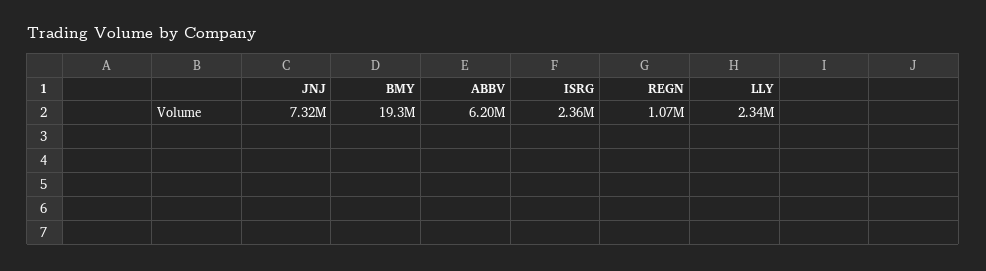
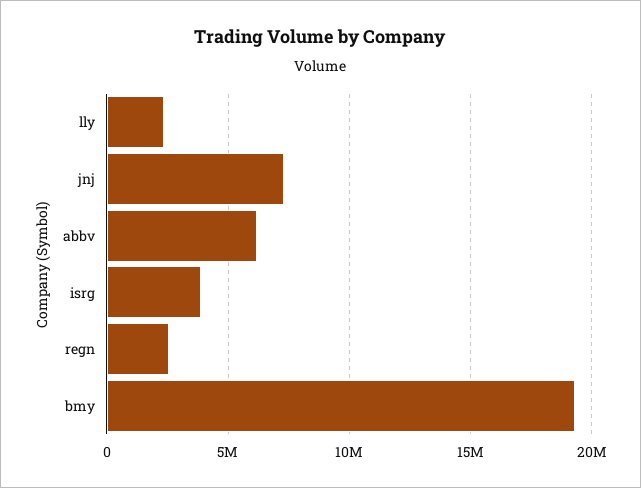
ISRG: 2360000 -> 4000000
REGN: 1070000 -> 2500000

